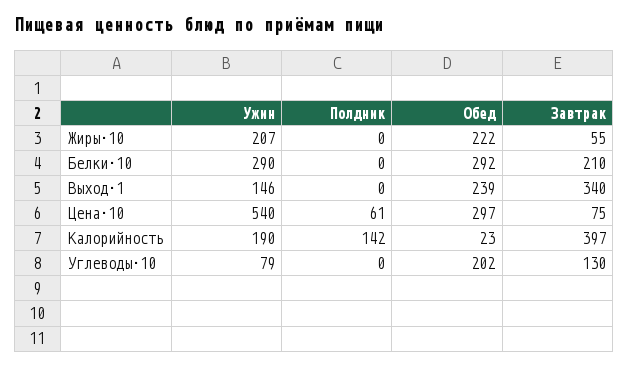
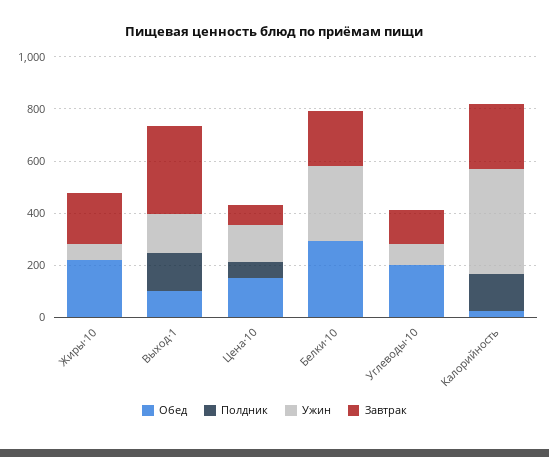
Ужин, Жиры·10: 207 -> 50
Завтрак, Жиры·10: 55 -> 200
Полдник, Выход·1: 0 -> 150
Обед, Выход·1: 239 -> 100
Ужин, Цена·10: 540 -> 150
Обед, Цена·10: 297 -> 150
Ужин, Калорийность: 190 -> 400
Завтрак, Калорийность: 397 -> 250

